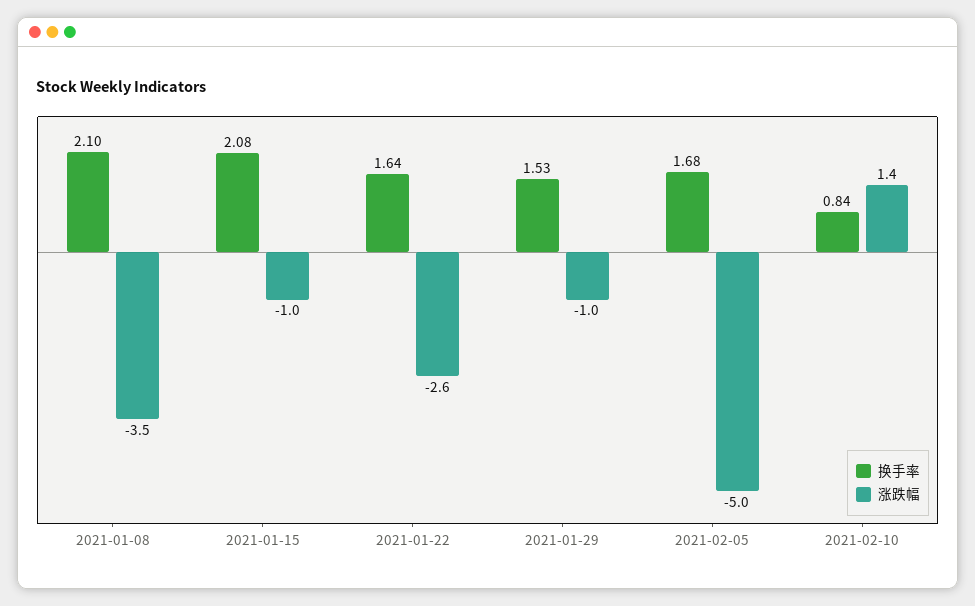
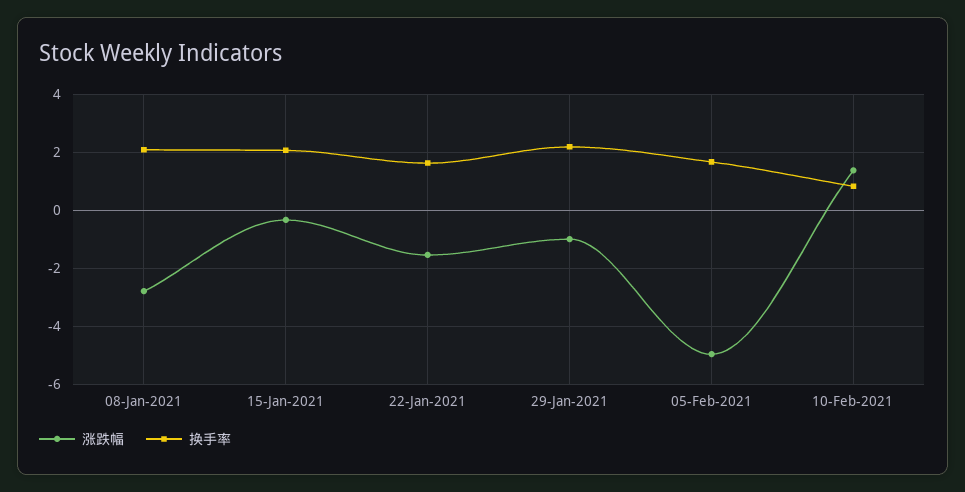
涨跌幅, 2021-01-08: -3.5 -> -2.75
涨跌幅, 2021-01-15: -1 -> -0.25
涨跌幅, 2021-01-22: -2.6 -> -1.5
换手率, 2021-01-29: 1.53 -> 2.25

